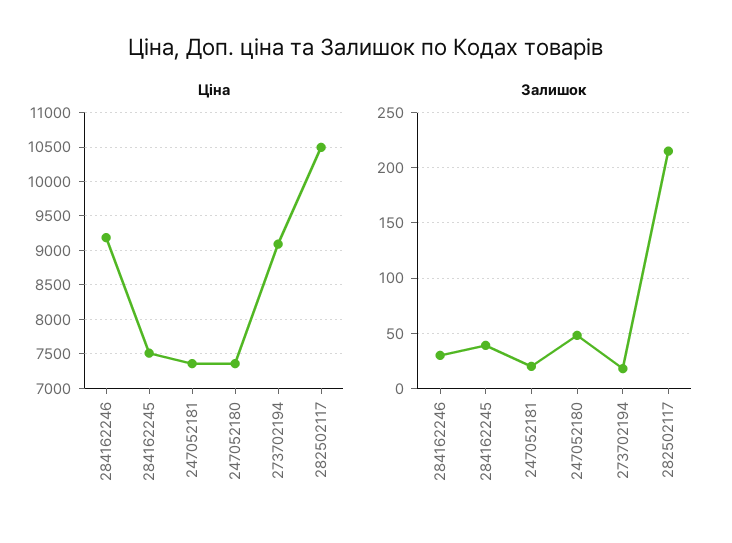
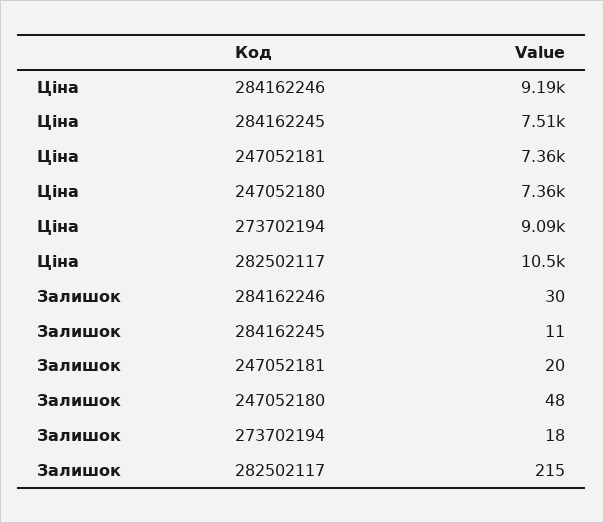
Залишок, 284162245: 40 -> 11

